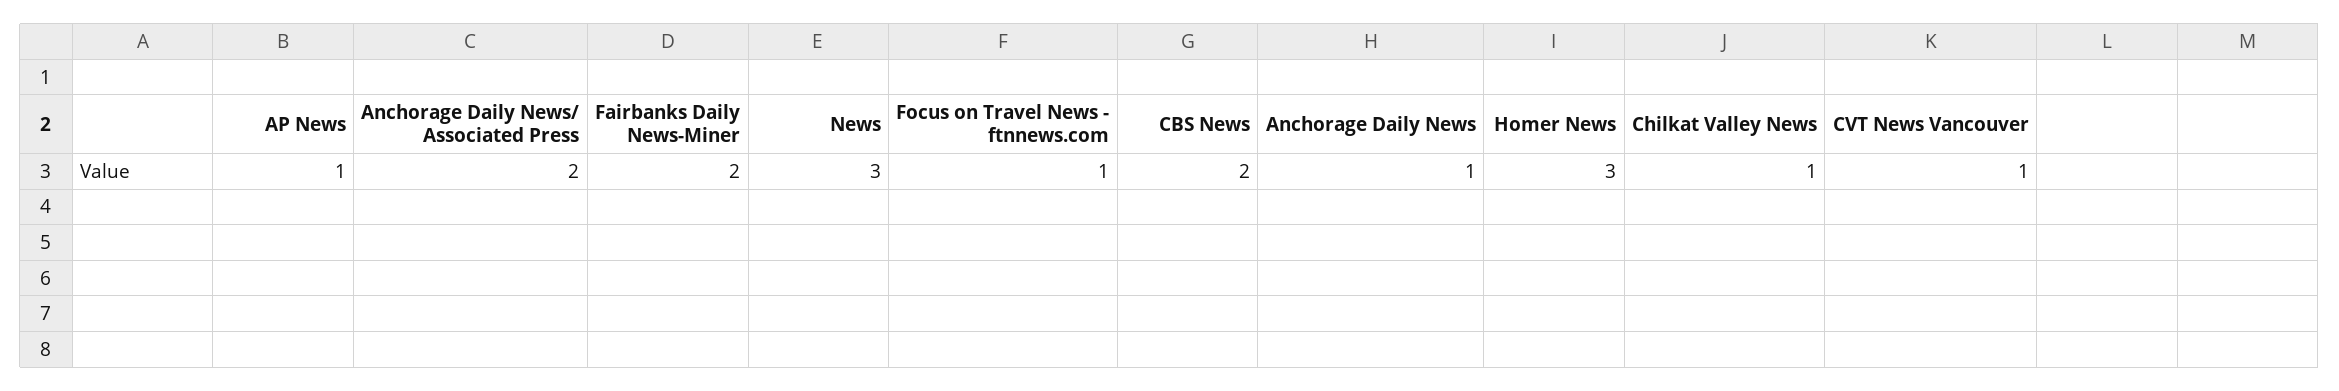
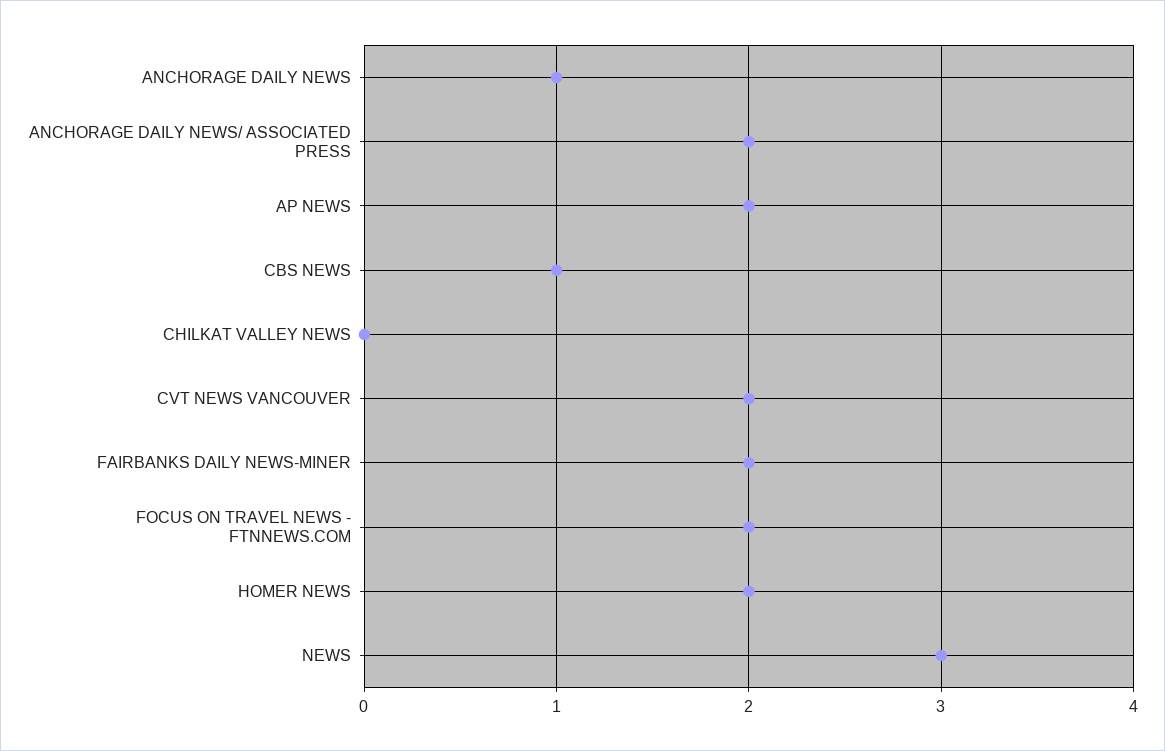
AP News: 1 -> 2
Focus on Travel News - ftnnews.com: 1 -> 2
CBS News: 2 -> 1
Homer News: 3 -> 2
Chilkat Valley News: 1 -> 0
CVT News Vancouver: 1 -> 2

